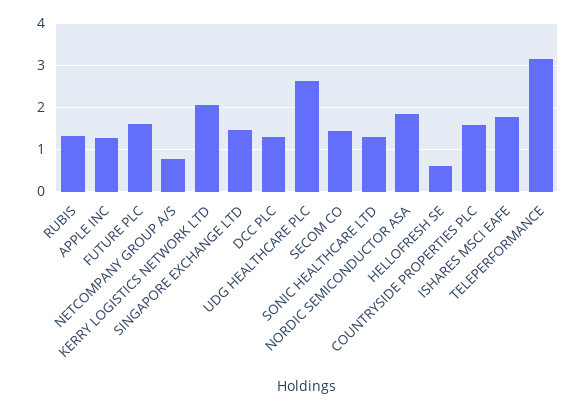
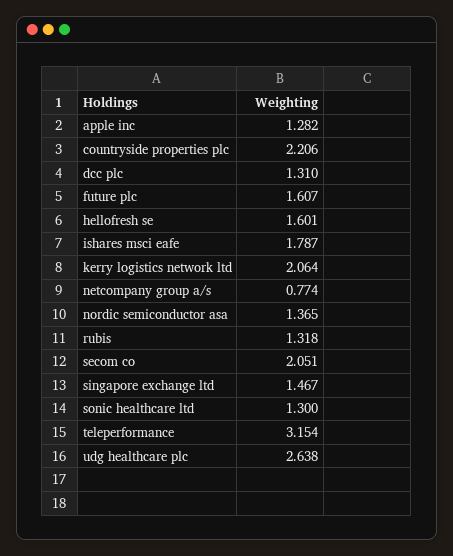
SECOM CO: 1.4 -> 2.051
NORDIC SEMICONDUCTOR ASA: 1.8 -> 1.365
HELLOFRESH SE: 0.6 -> 1.601
COUNTRYSIDE PROPERTIES PLC: 1.6 -> 2.206

